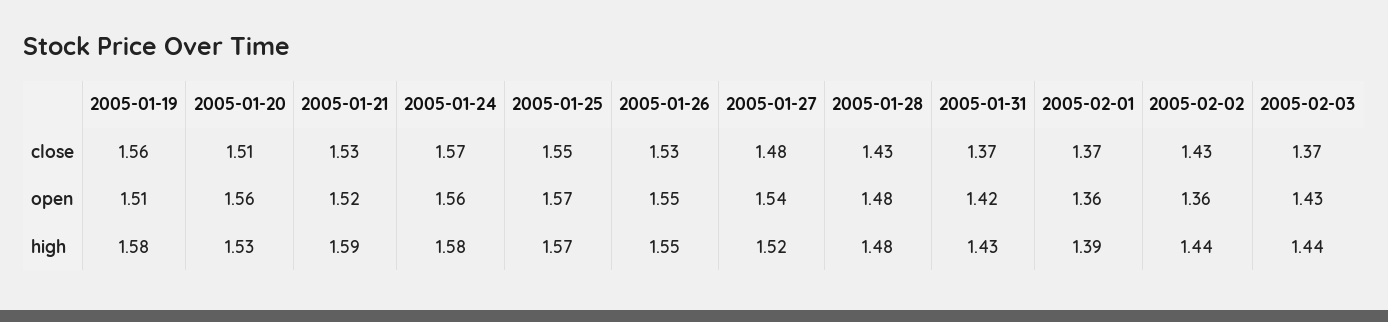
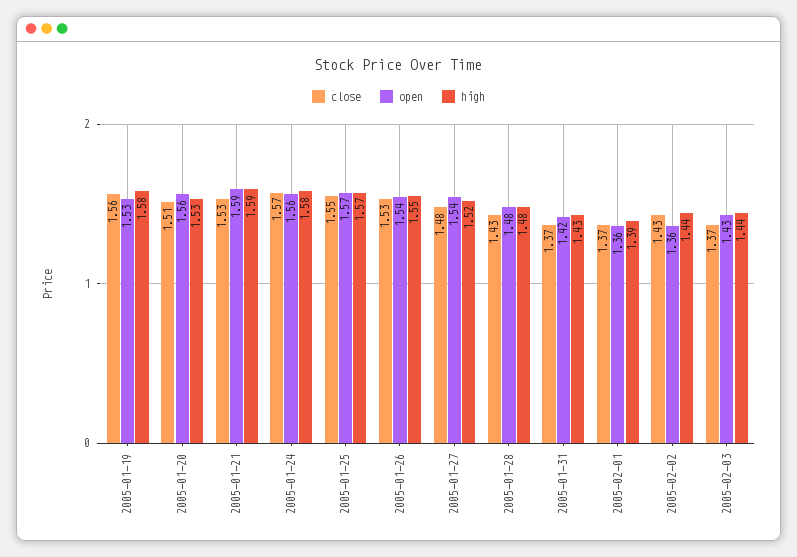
open, 2005-01-19: 1.51 -> 1.53
open, 2005-01-21: 1.52 -> 1.59
open, 2005-01-26: 1.55 -> 1.54

